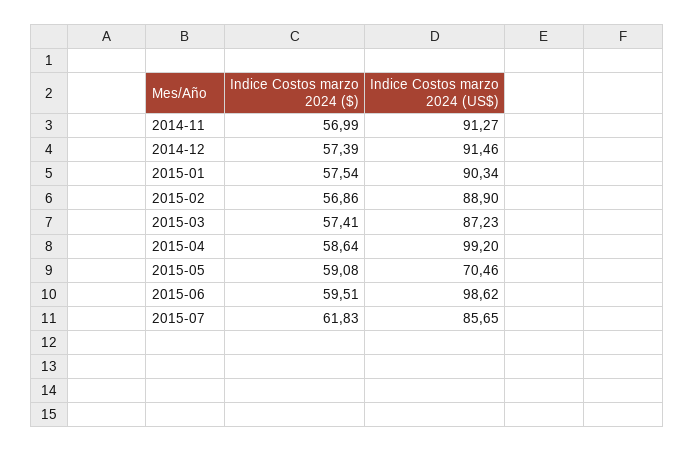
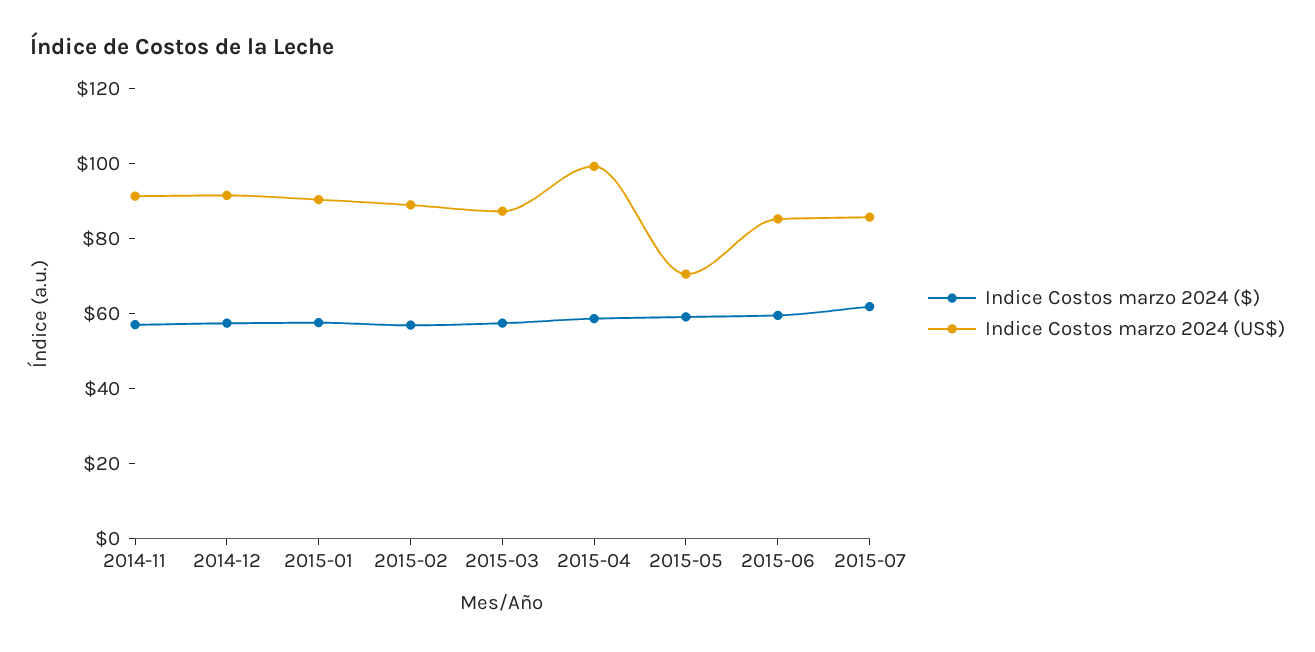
Indice Costos marzo 2024 (US$), 2015-06: 98.62 -> 85

